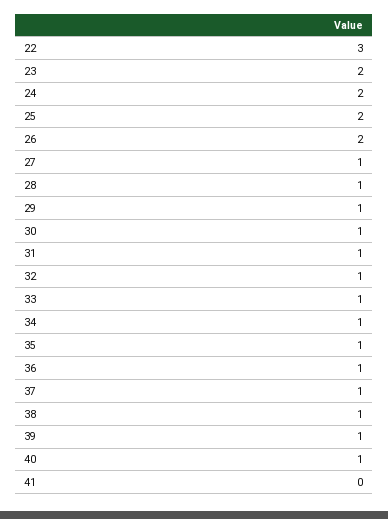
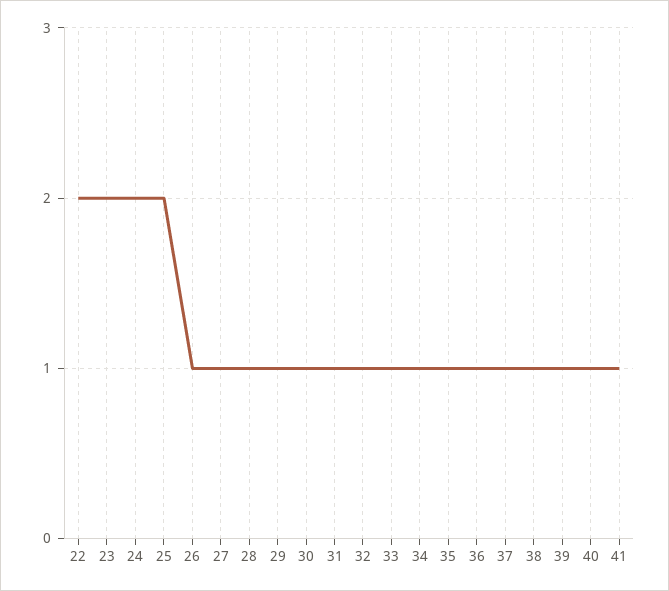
22: 3 -> 2
26: 2 -> 1
41: 0 -> 1

